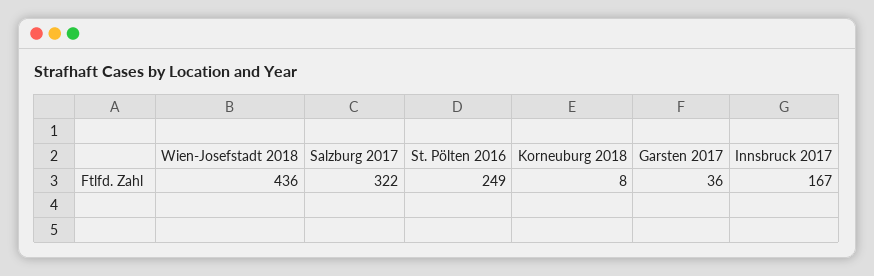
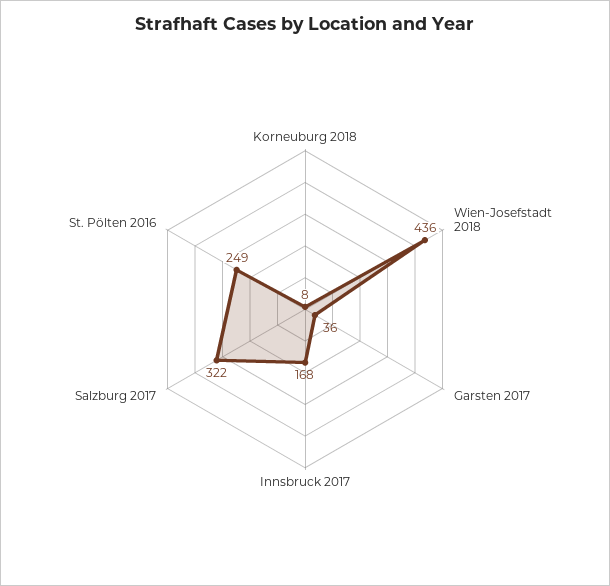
Innsbruck 2017: 167 -> 168

